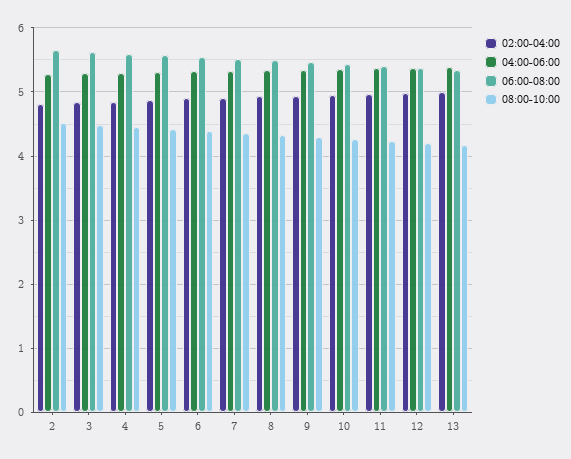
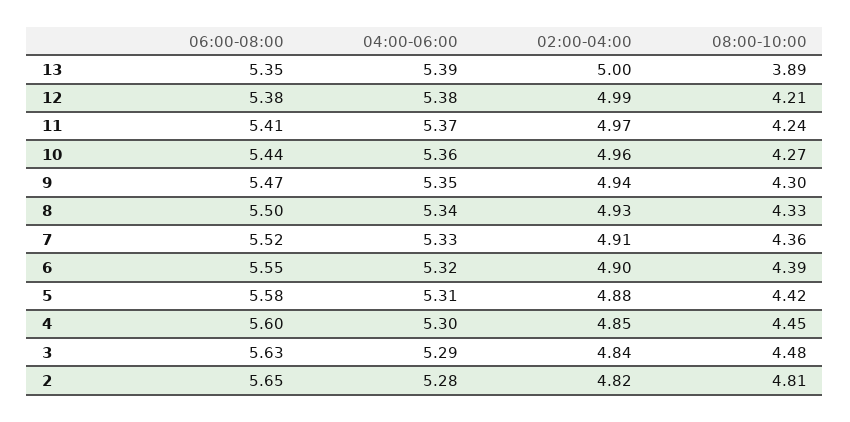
08:00-10:00, 2: 4.5 -> 4.81
08:00-10:00, 13: 4.2 -> 3.89

